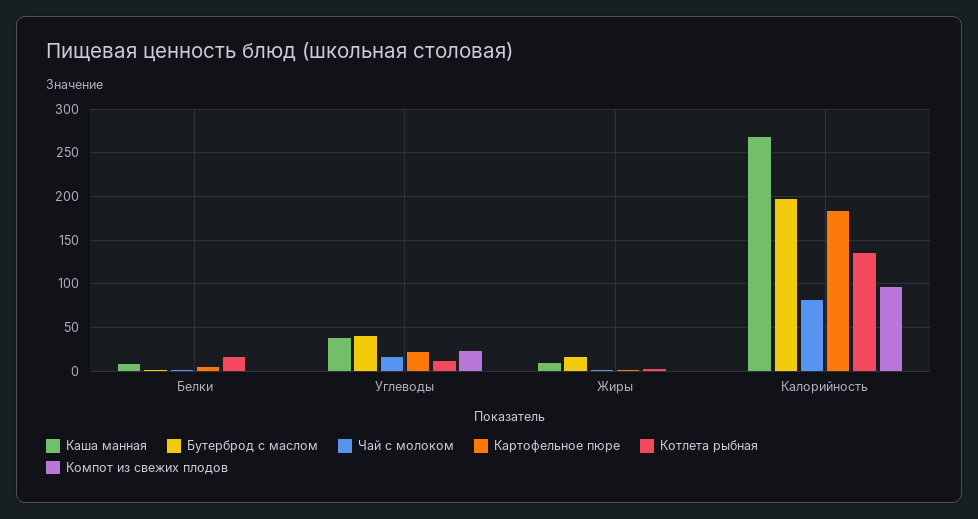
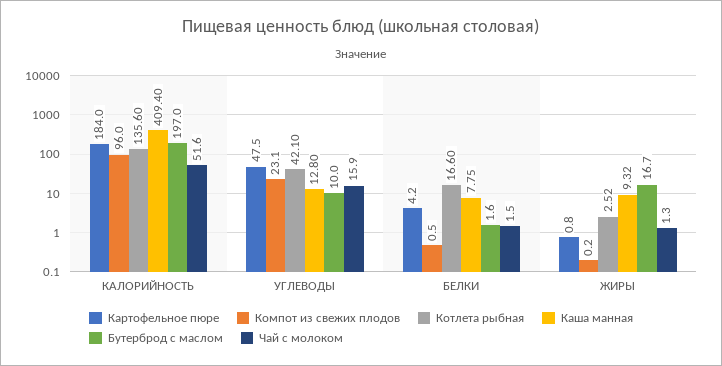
Каша манная, Углеводы: 40 -> 12.8
Бутерброд с маслом, Углеводы: 40 -> 10
Картофельное пюре, Углеводы: 20 -> 47.5
Котлета рыбная, Углеводы: 10 -> 42.1
Каша манная, Калорийность: 270 -> 409.4
Чай с молоком, Калорийность: 80 -> 51.6

